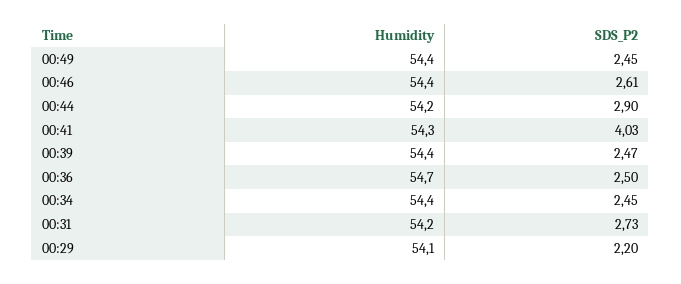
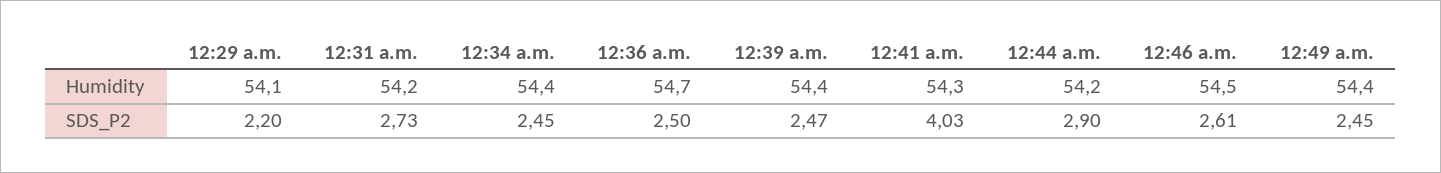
Humidity, 00:46: 54.4 -> 54.5

